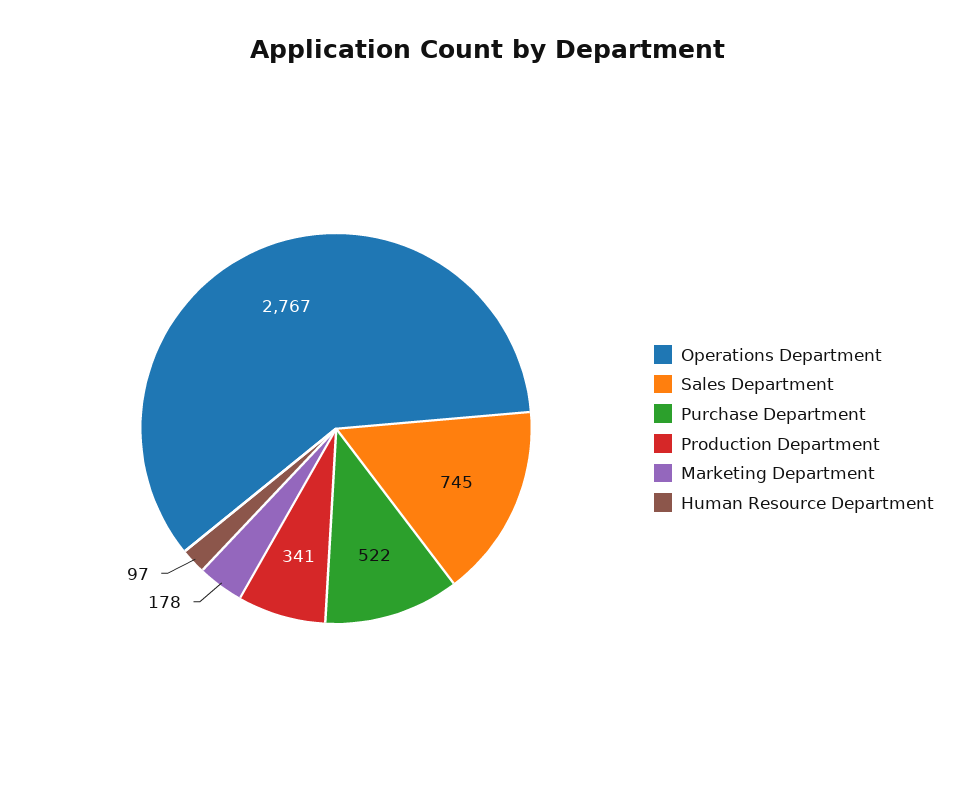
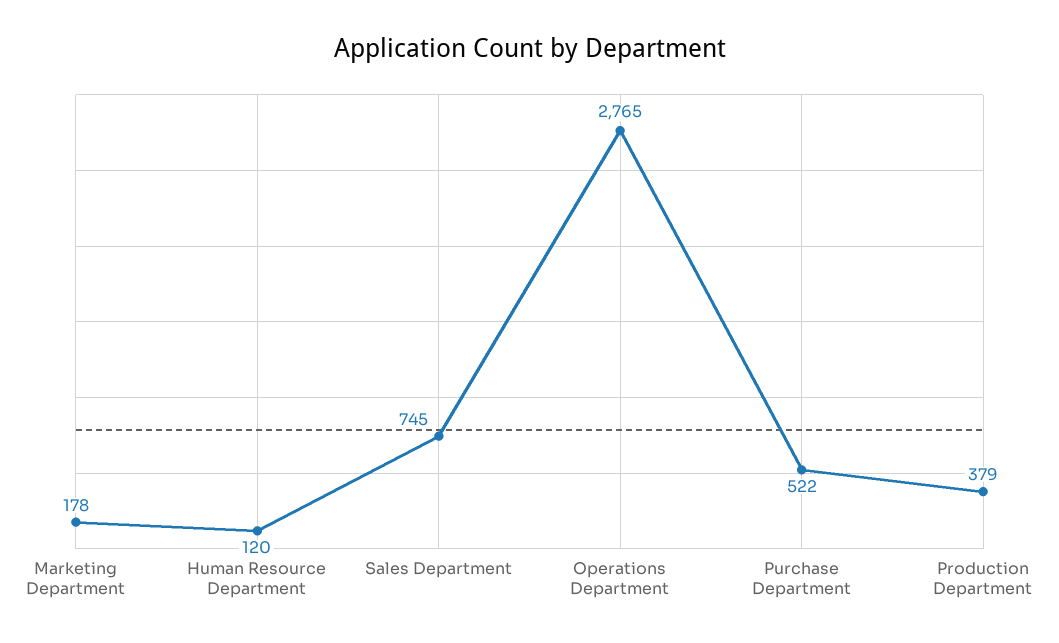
Operations Department: 2767 -> 2765
Production Department: 341 -> 379
Human Resource Department: 97 -> 120

